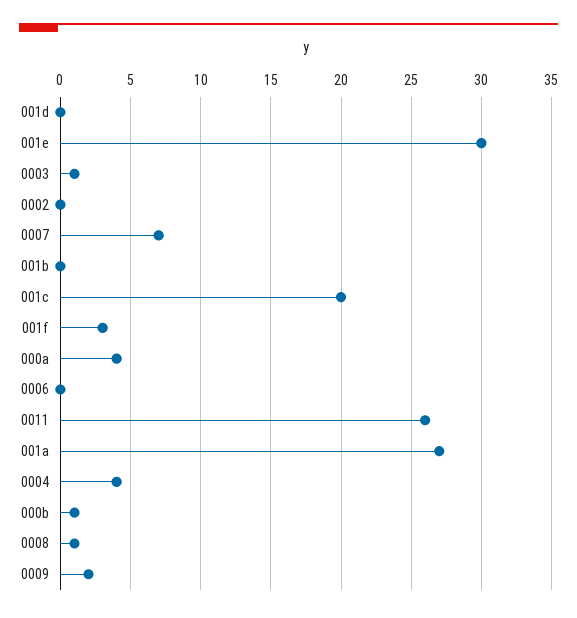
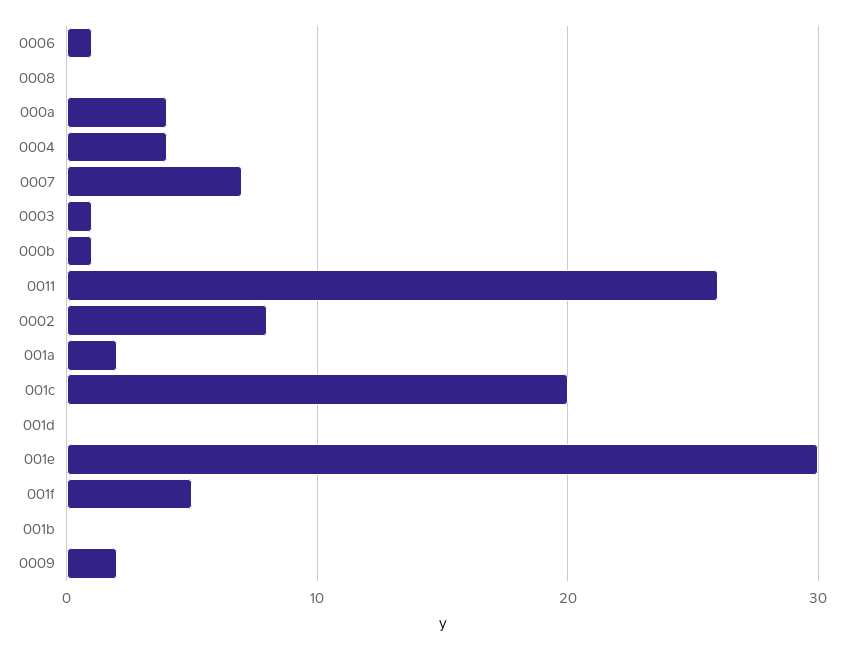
0002: 0 -> 8
001f: 3 -> 5
0006: 0 -> 1
001a: 27 -> 2
0008: 1 -> 0

